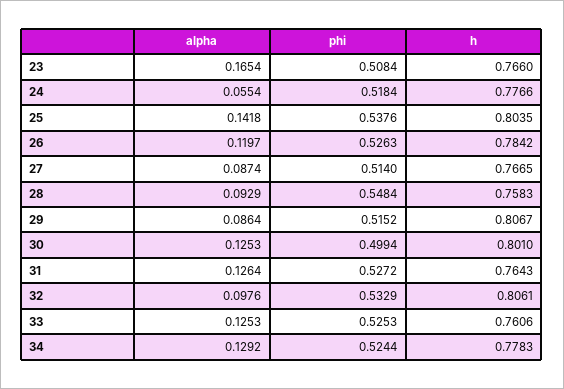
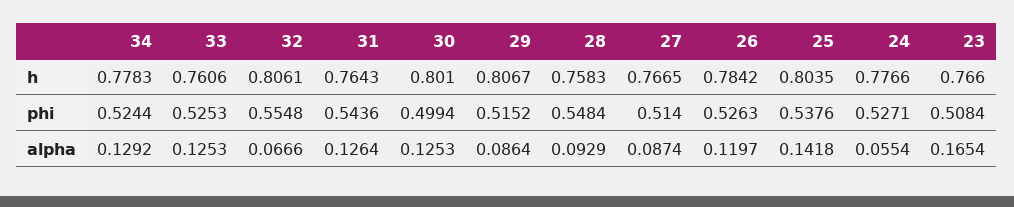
phi, 24: 0.5184 -> 0.5271
phi, 31: 0.5272 -> 0.5436
alpha, 32: 0.0976 -> 0.0666
phi, 32: 0.5329 -> 0.5548

